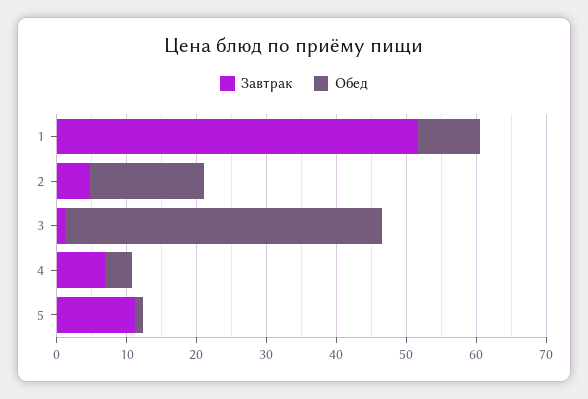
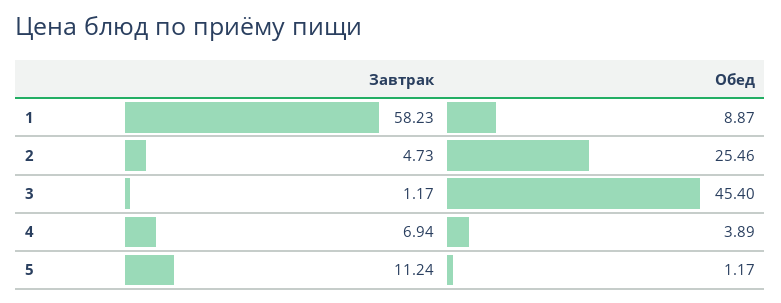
Завтрак, 1: 52 -> 58.23
Обед, 2: 16 -> 25.46

